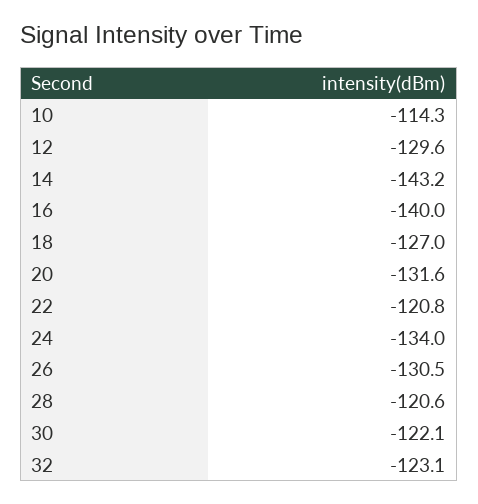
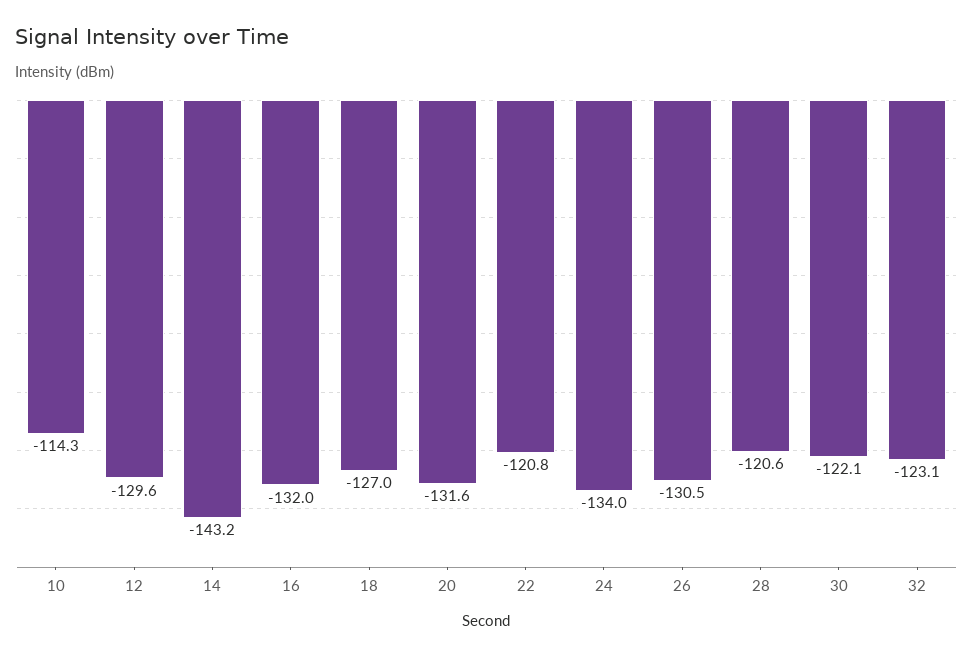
16: -140 -> -132

